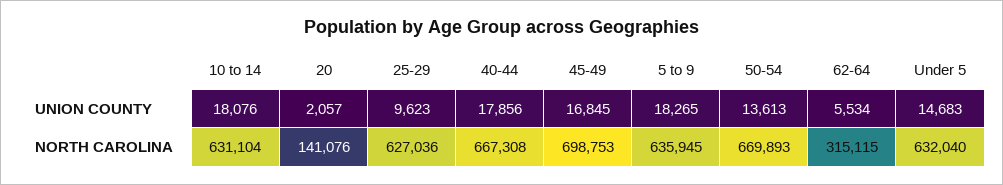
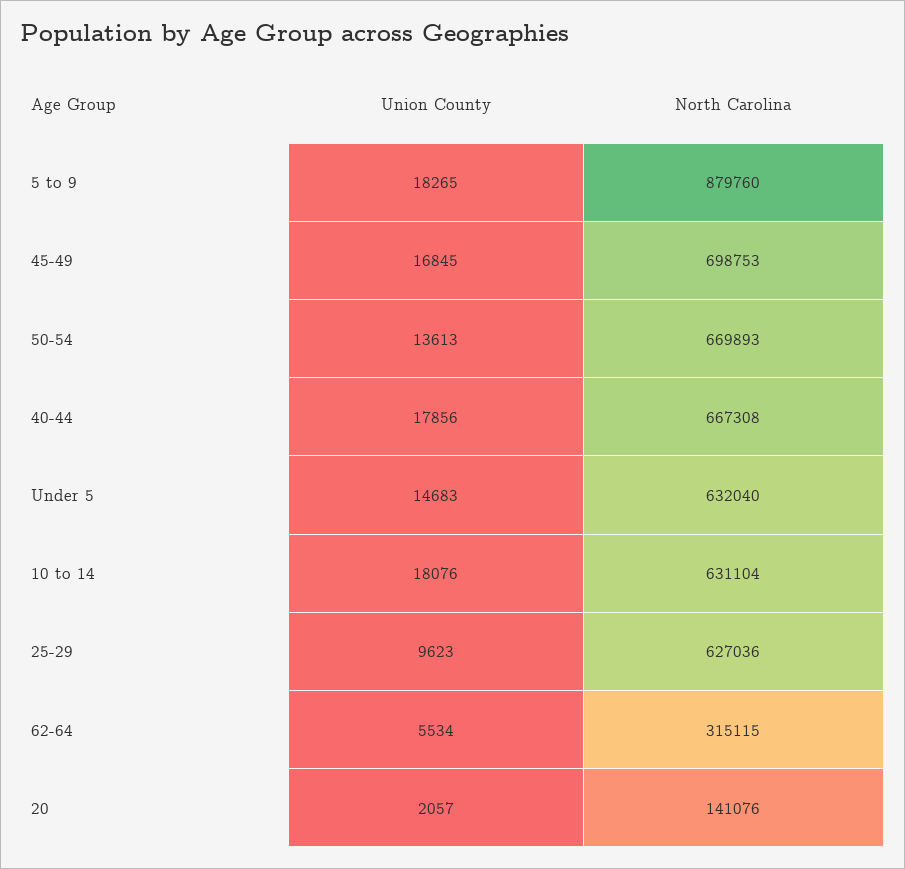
5 to 9, NORTH CAROLINA: 635945 -> 879760

